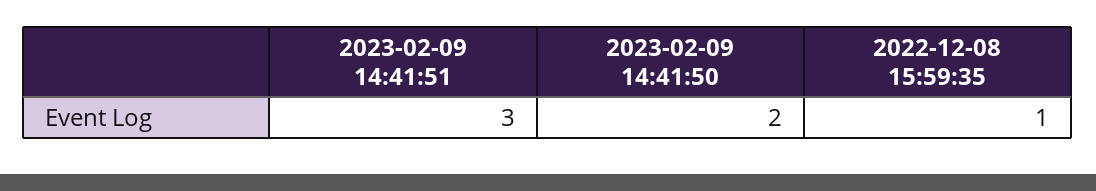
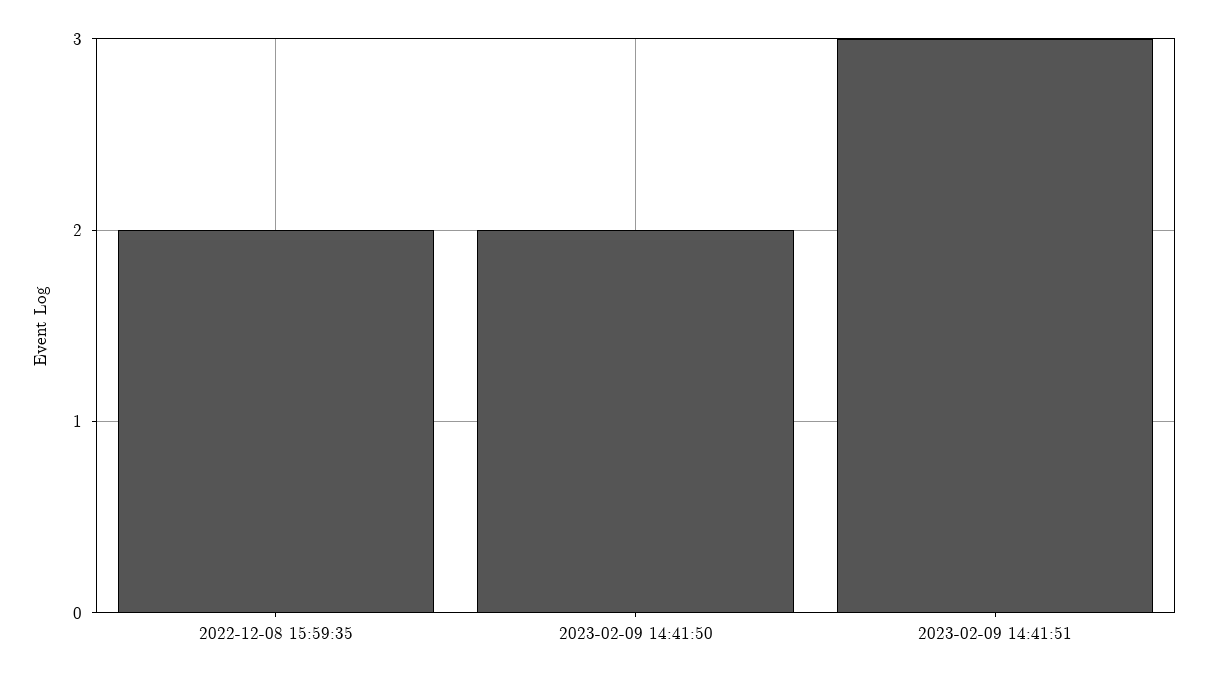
2022-12-08 15:59:35: 1 -> 2

